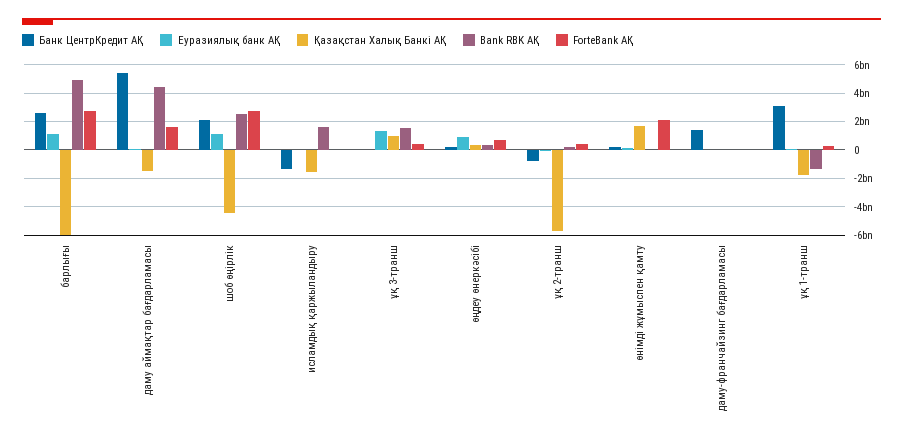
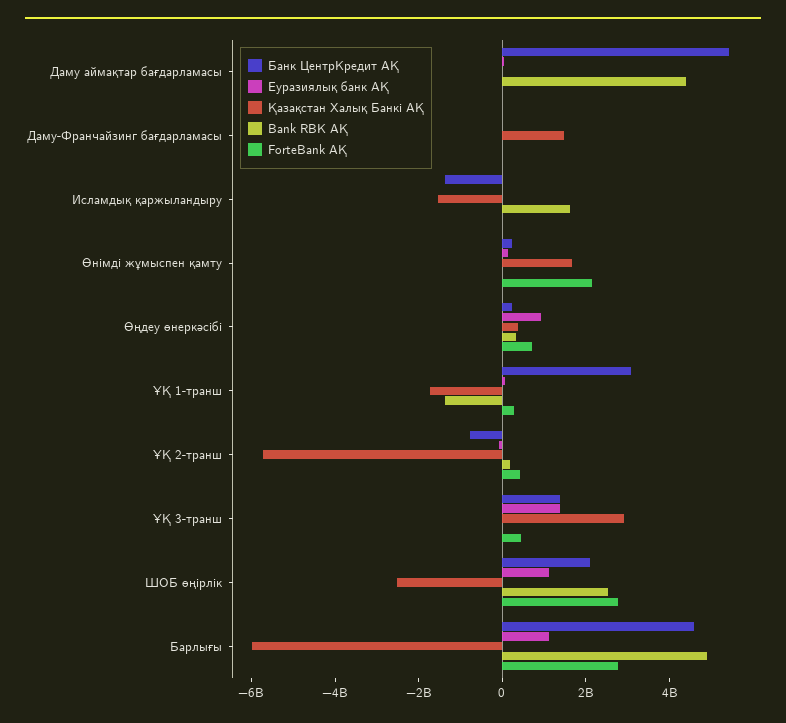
Банк ЦентрКредит АҚ, барлығы: 2500000000 -> 4500000000
Қазақстан Халық Банкі АҚ, даму аймақтар бағдарламасы: -1500000000 -> 0
ForteBank АҚ, даму аймақтар бағдарламасы: 1500000000 -> 0
Қазақстан Халық Банкі АҚ, шоб өңірлік: -4500000000 -> -2500000000
Банк ЦентрКредит АҚ, ұқ 3-транш: 0 -> 1500000000
Қазақстан Халық Банкі АҚ, ұқ 3-транш: 1000000000 -> 3000000000
Bank RBK АҚ, ұқ 3-транш: 1500000000 -> 0
Банк ЦентрКредит АҚ, даму-франчайзинг бағдарламасы: 1500000000 -> 0
Қазақстан Халық Банкі АҚ, даму-франчайзинг бағдарламасы: 0 -> 1500000000

